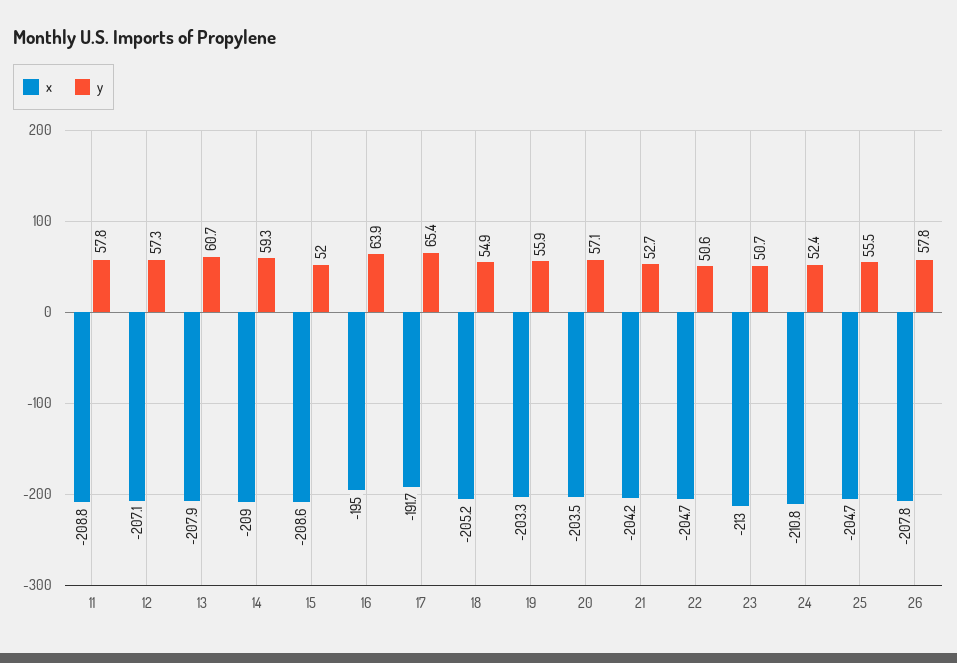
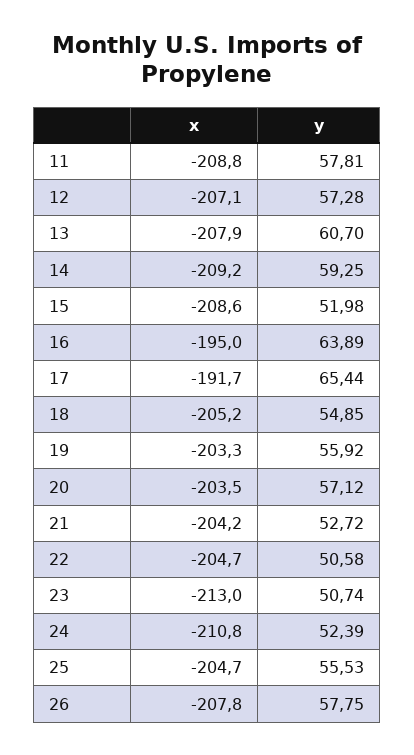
x, 14: -209 -> -209.2

